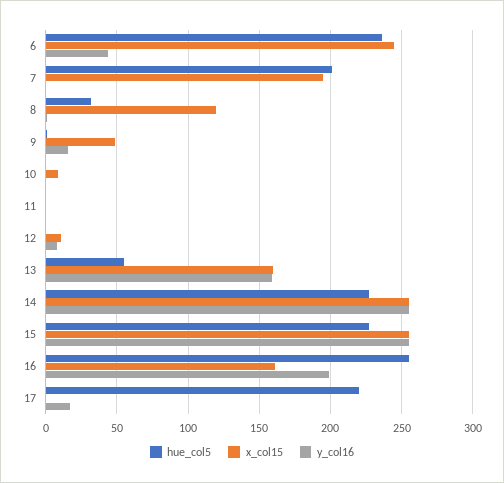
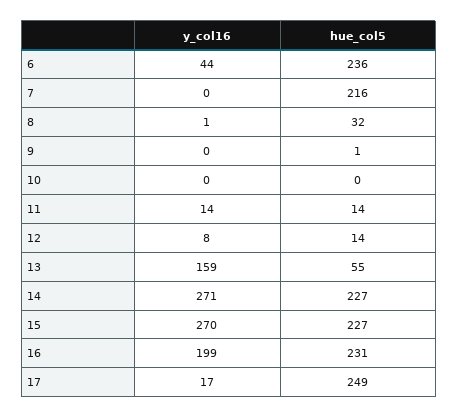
x_col15, 6: 245 -> none
hue_col5, 7: 200 -> 216
x_col15, 7: 195 -> none
x_col15, 8: 120 -> none
x_col15, 9: 50 -> none
y_col16, 9: 15 -> 0
x_col15, 10: 10 -> none
hue_col5, 11: 0 -> 14
x_col15, 11: 0 -> none
y_col16, 11: 0 -> 14
hue_col5, 12: 0 -> 14
x_col15, 12: 10 -> none
x_col15, 13: 160 -> none
x_col15, 14: 255 -> none
y_col16, 14: 255 -> 271
x_col15, 15: 255 -> none
y_col16, 15: 255 -> 270
hue_col5, 16: 255 -> 231
x_col15, 16: 160 -> none
hue_col5, 17: 220 -> 249
x_col15, 17: 0 -> none

